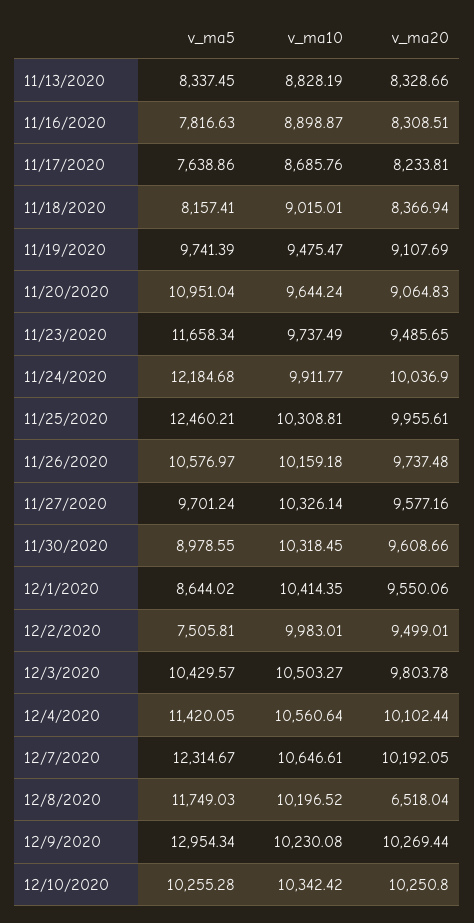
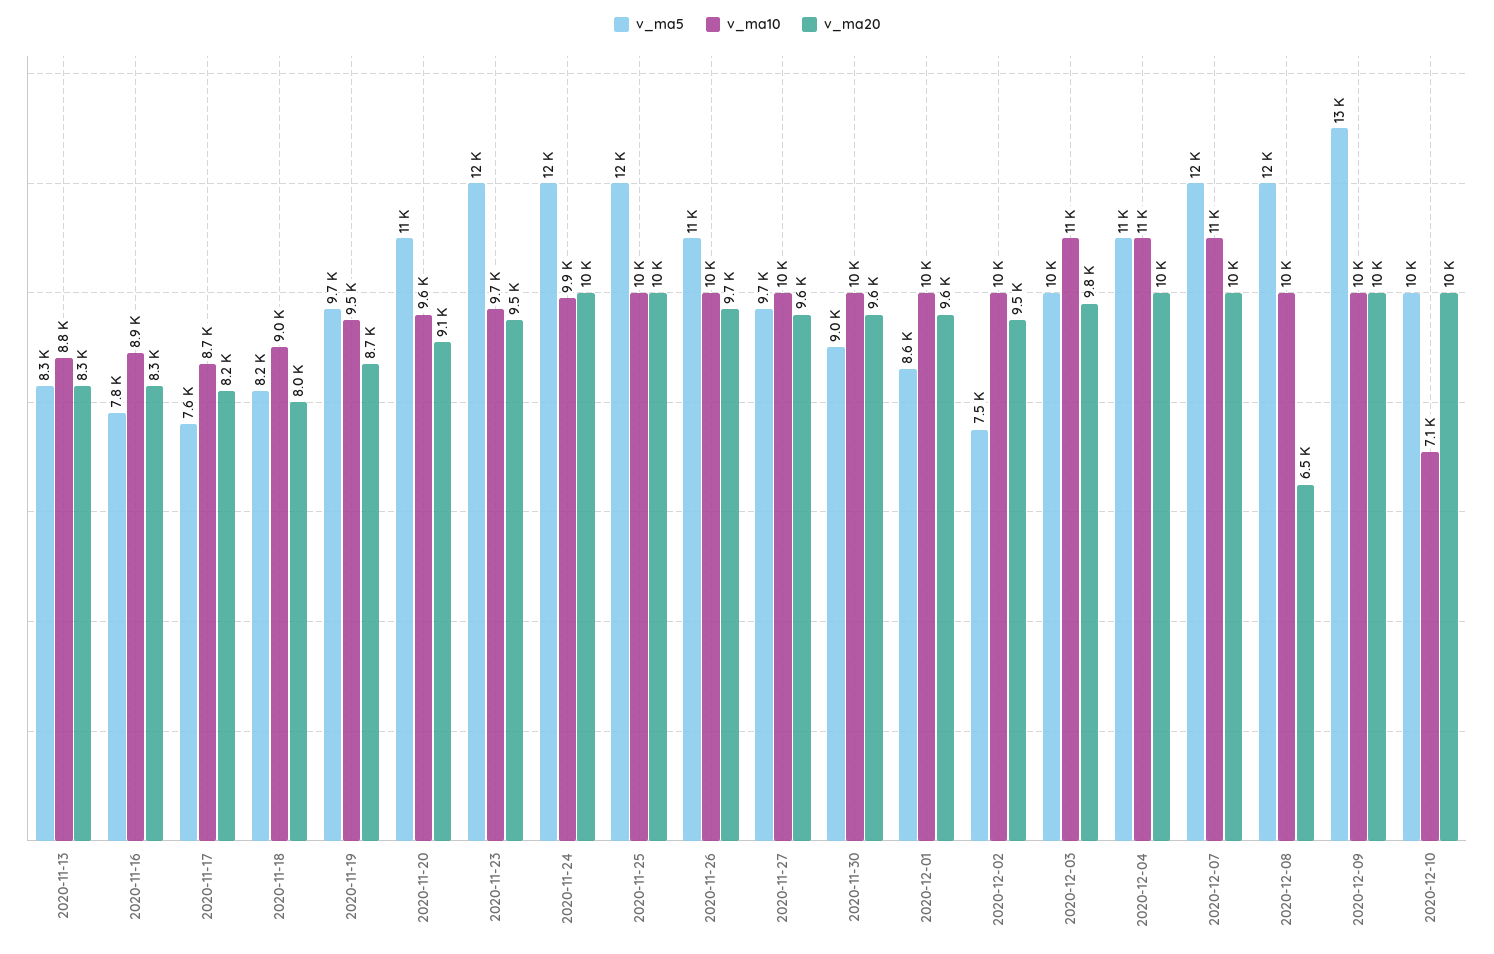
v_ma20, 11/18/2020: 8366.94 -> 8000
v_ma20, 11/19/2020: 9107.69 -> 8700
v_ma10, 12/10/2020: 10342.42 -> 7100

